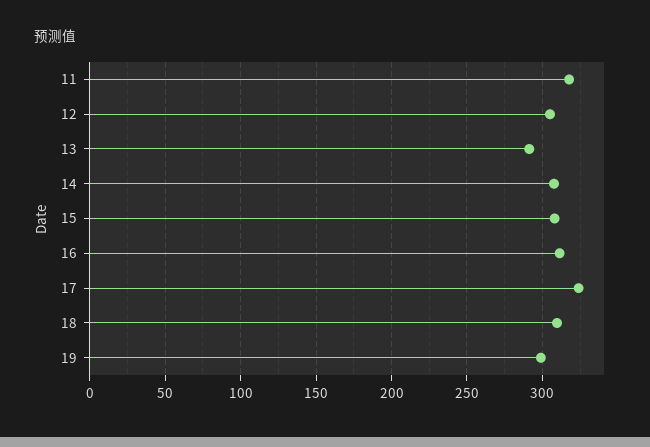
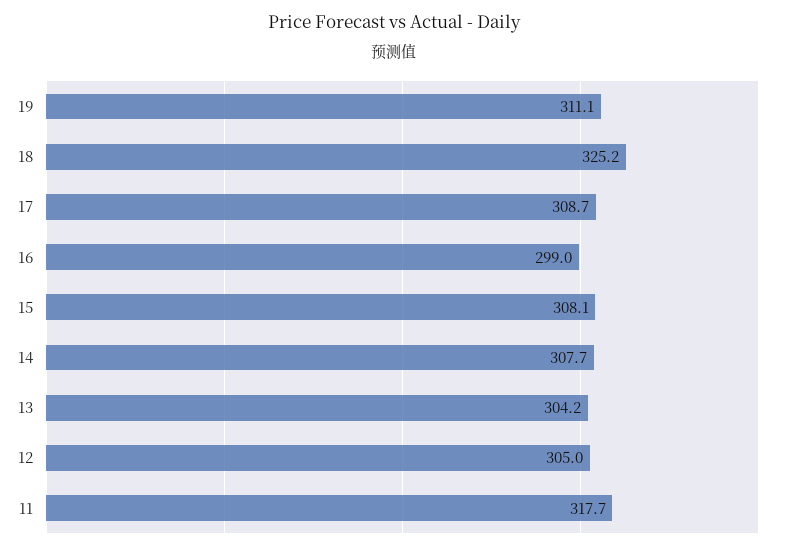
13: 290 -> 304.2
16: 310 -> 299
17: 325 -> 308.7
18: 310 -> 325.2
19: 300 -> 311.1

